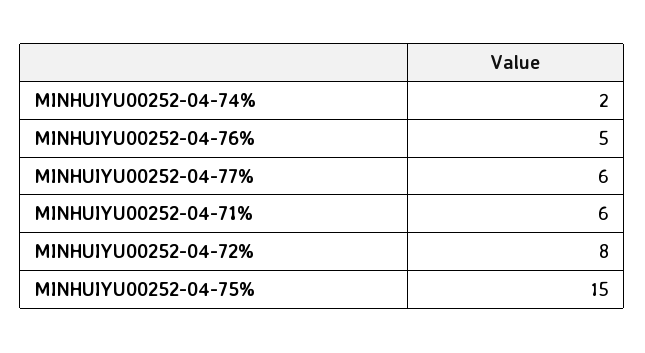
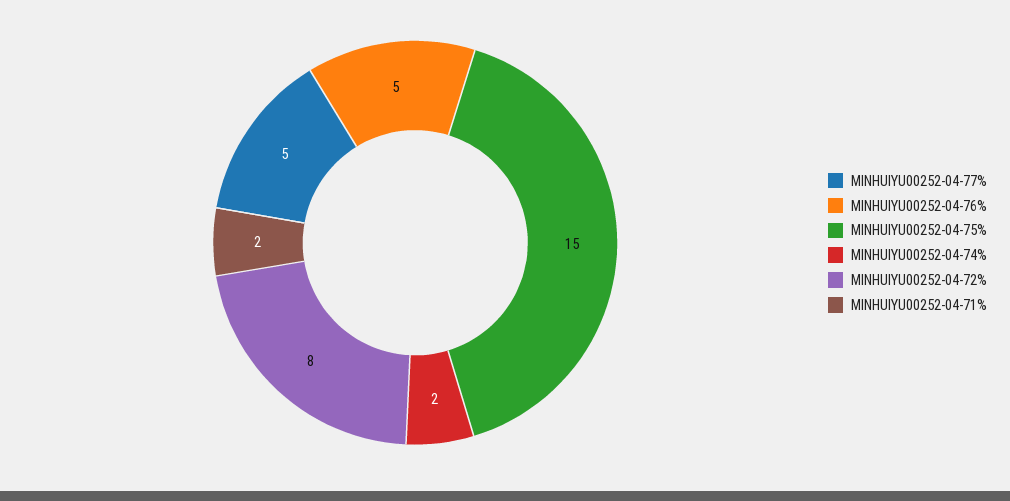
MINHUIYU00252-04-77%: 6 -> 5
MINHUIYU00252-04-71%: 6 -> 2

